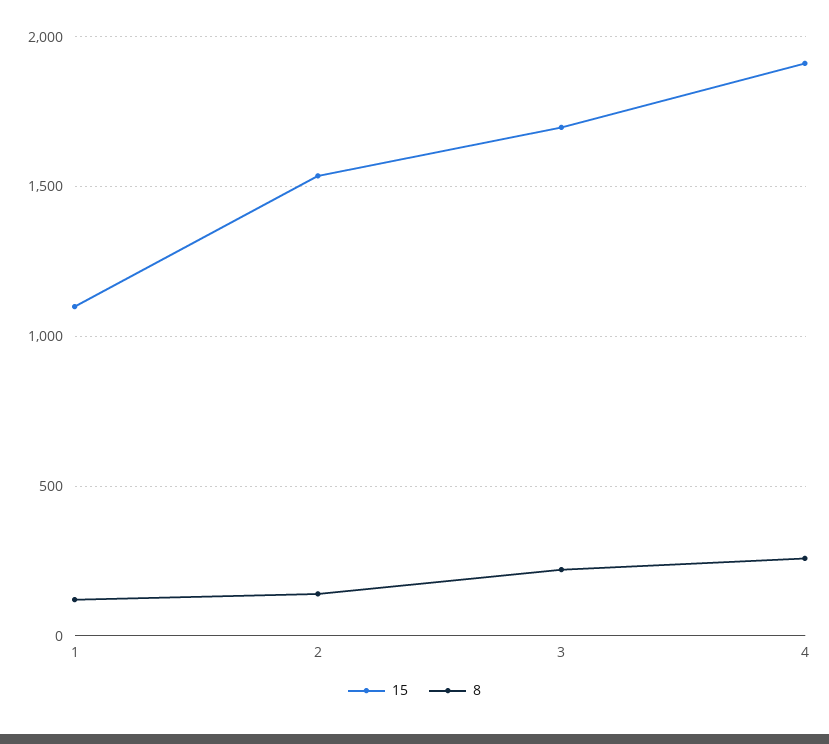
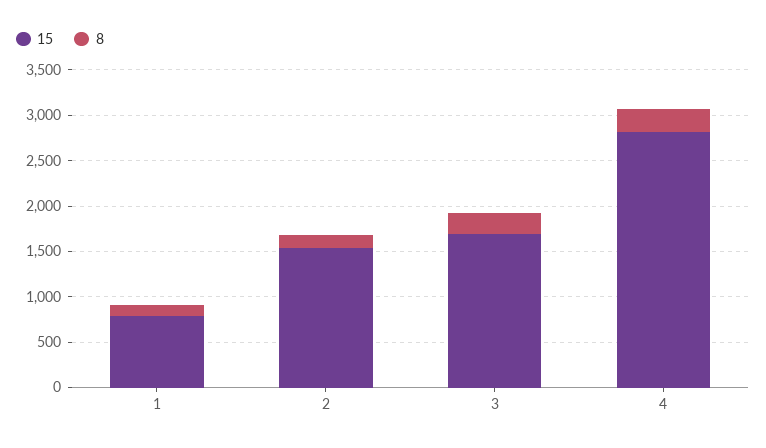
15, 1: 1100 -> 800
15, 4: 1900 -> 2800

